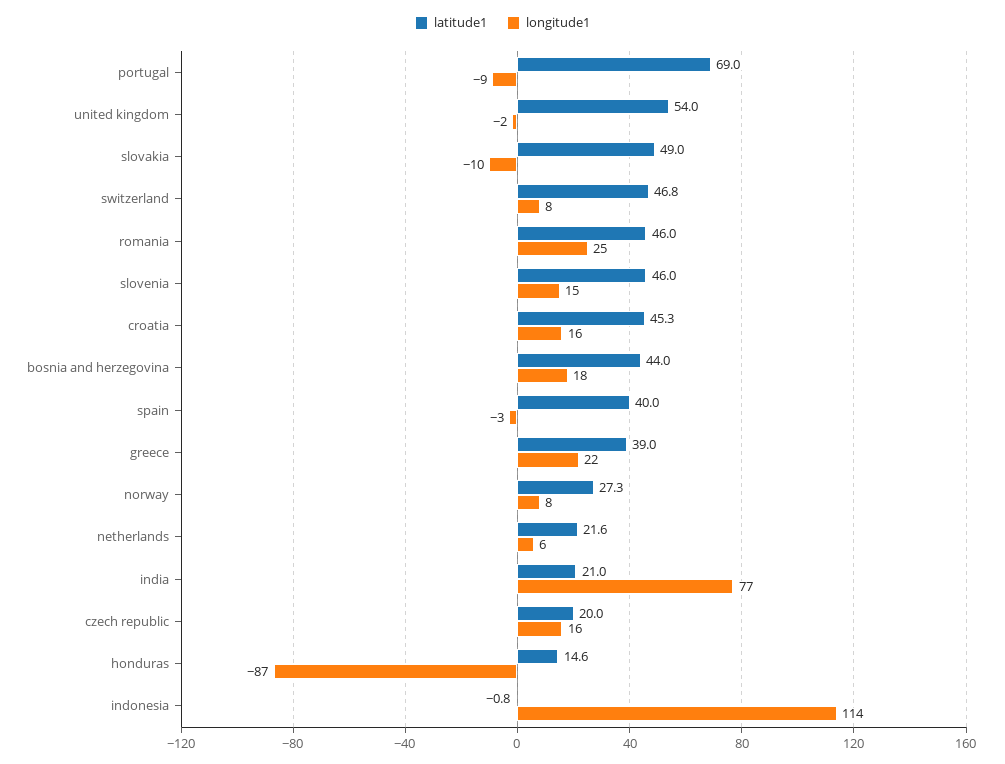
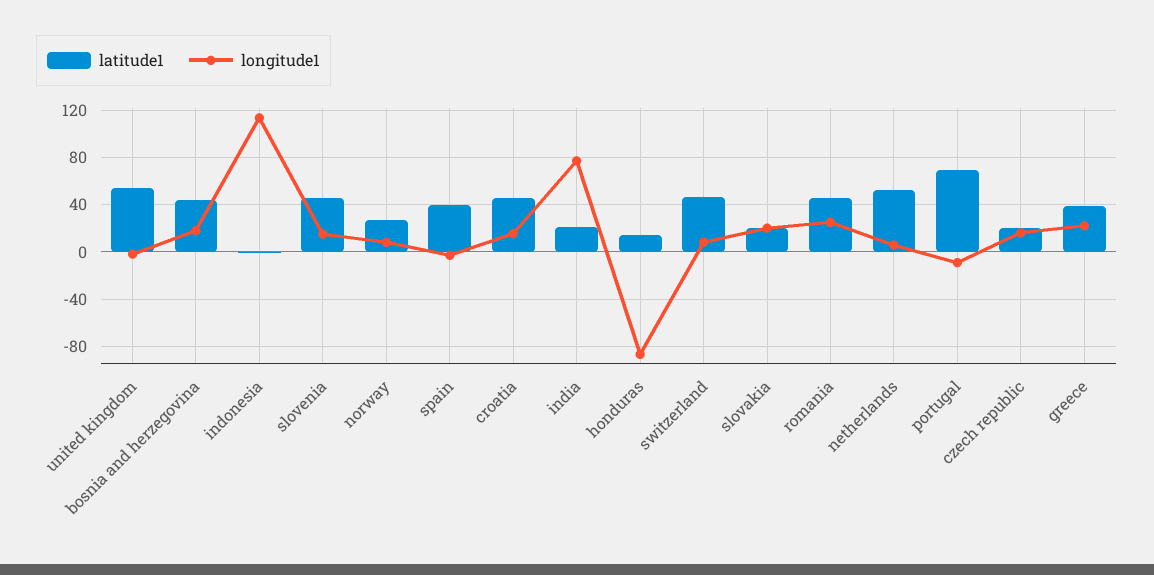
latitude1, slovakia: 49 -> 20
longitude1, slovakia: -10 -> 20
latitude1, netherlands: 21.6 -> 50

